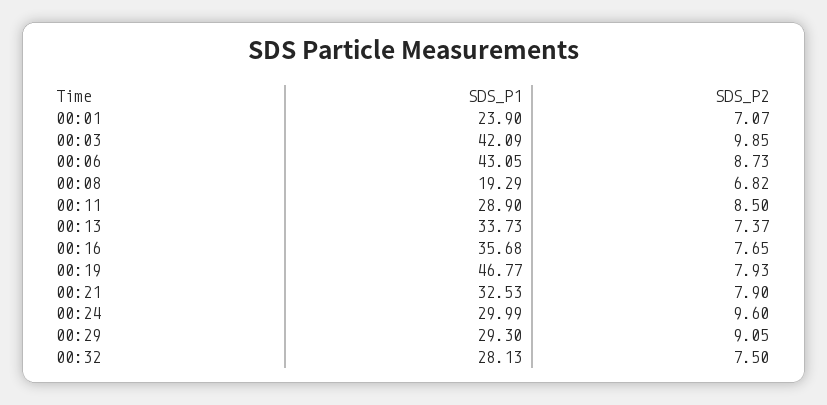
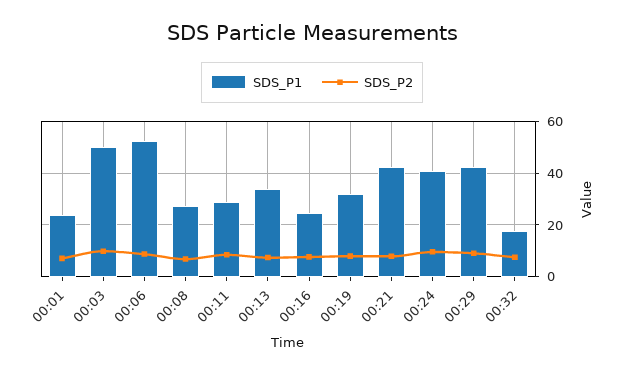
SDS_P1, 00:03: 42.09 -> 50
SDS_P1, 00:06: 43.05 -> 52.5
SDS_P1, 00:08: 19.29 -> 27.5
SDS_P1, 00:16: 35.68 -> 25
SDS_P1, 00:19: 46.77 -> 32.5
SDS_P1, 00:21: 32.53 -> 42.5
SDS_P1, 00:24: 29.99 -> 40
SDS_P1, 00:29: 29.3 -> 42.5
SDS_P1, 00:32: 28.13 -> 17.5

